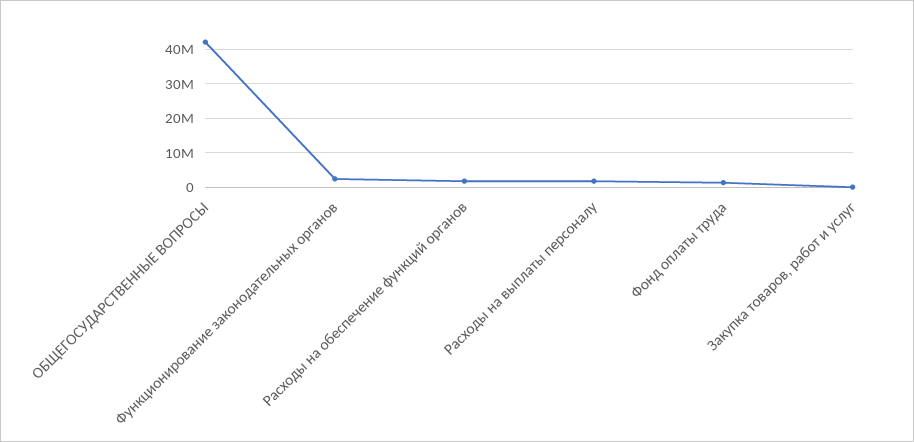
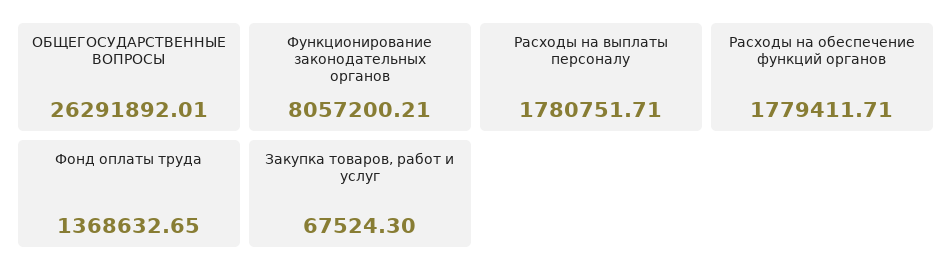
ОБЩЕГОСУДАРСТВЕННЫЕ ВОПРОСЫ: 42000000 -> 26291892.01
Функционирование законодательных органов: 2000000 -> 8057200.21

